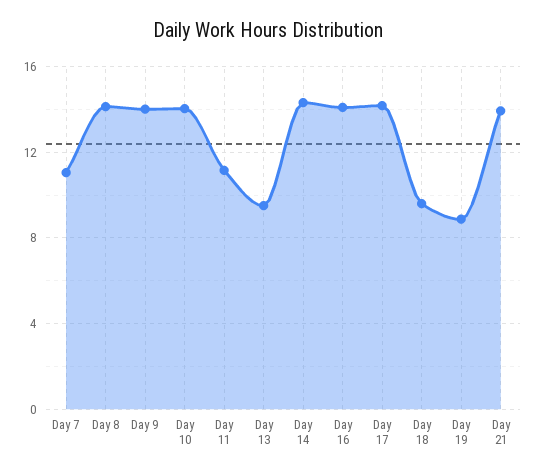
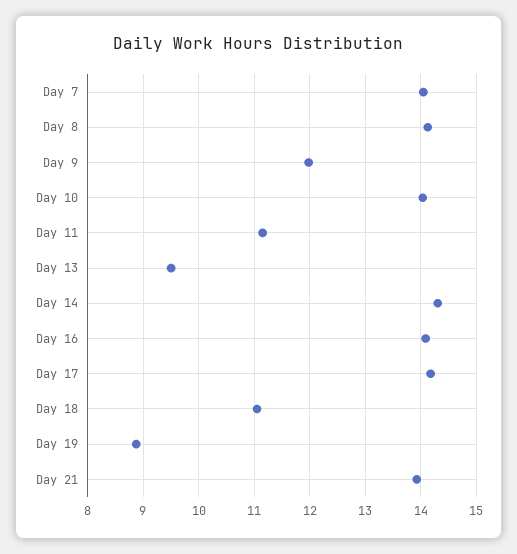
Day 7: 11 -> 14
Day 9: 14 -> 12
Day 18: 9.5 -> 11

